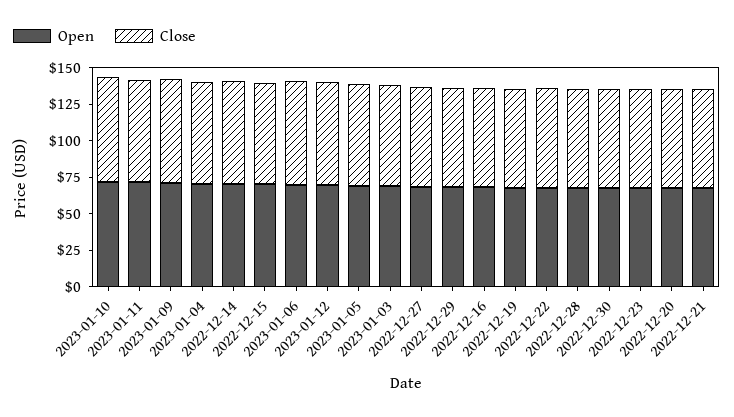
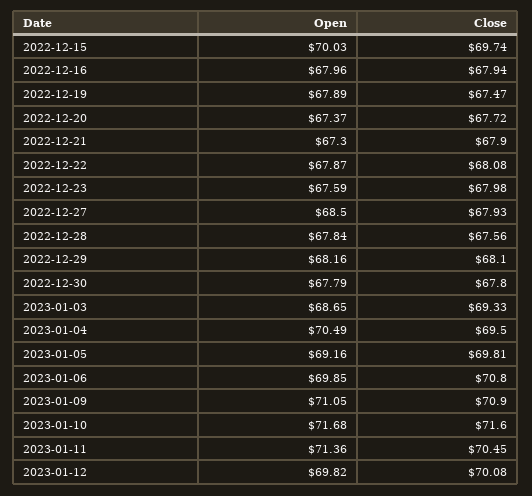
Open, 2022-12-14: 75 -> none
Close, 2022-12-14: 75 -> none

